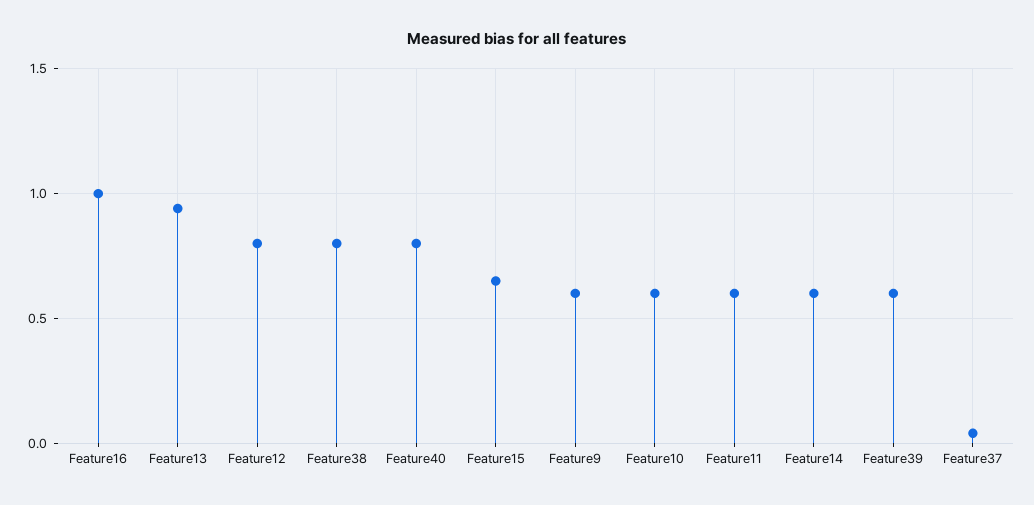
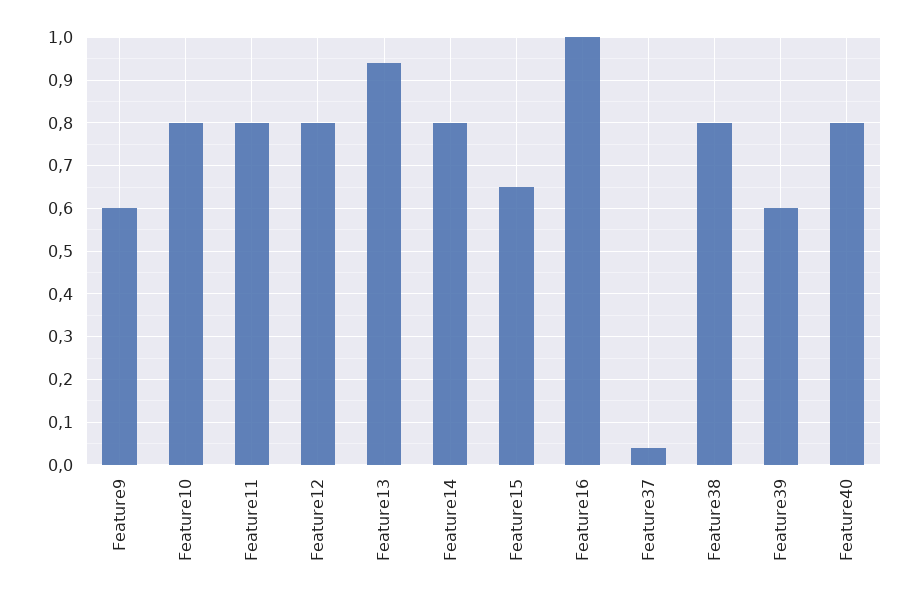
Feature10: 0.6 -> 0.8
Feature11: 0.6 -> 0.8
Feature14: 0.6 -> 0.8

